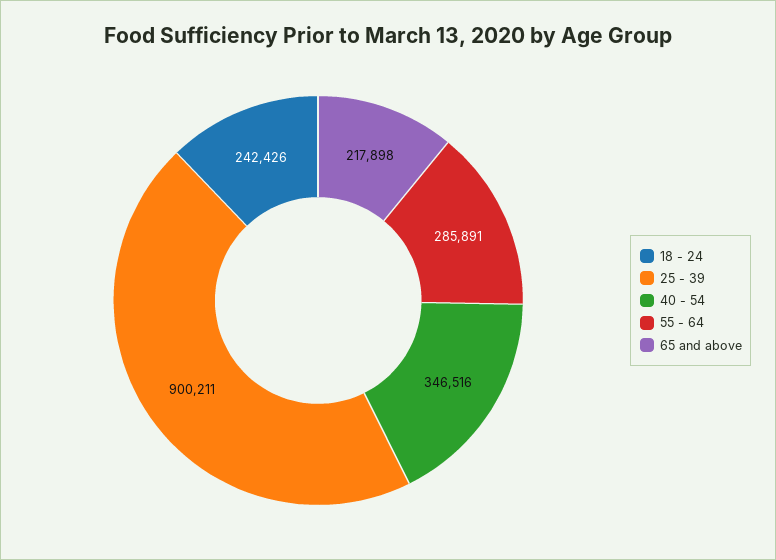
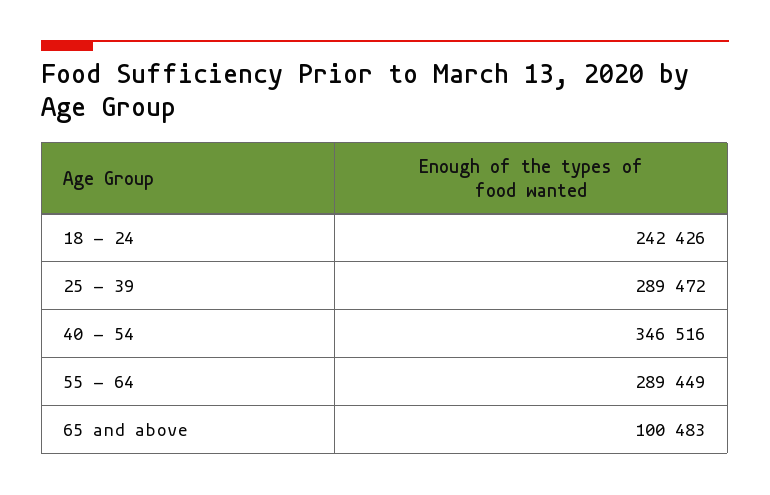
25 - 39: 900211 -> 289472
55 - 64: 285891 -> 289449
65 and above: 217898 -> 100483

